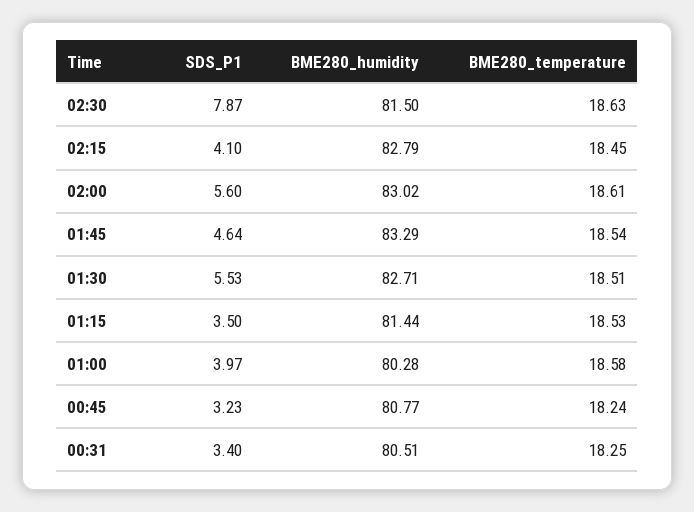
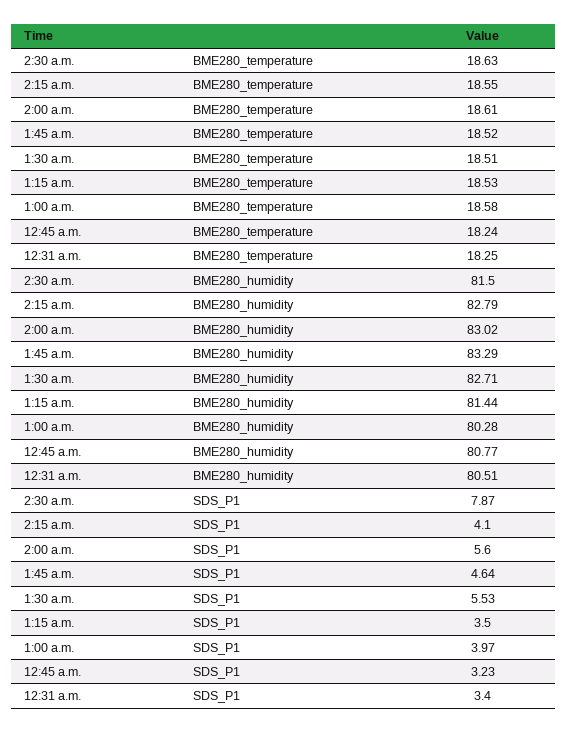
BME280_temperature, 02:15: 18.45 -> 18.55
BME280_temperature, 01:45: 18.54 -> 18.52

